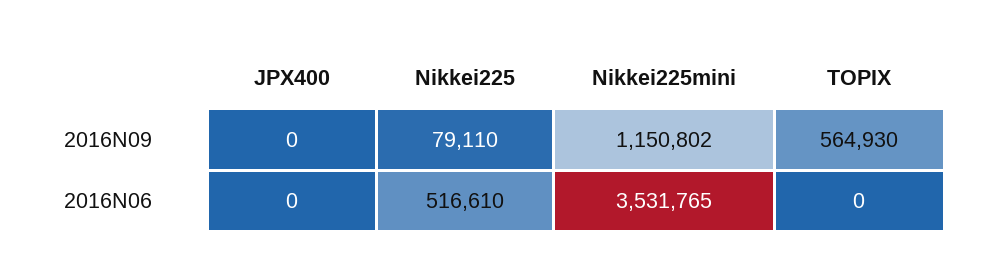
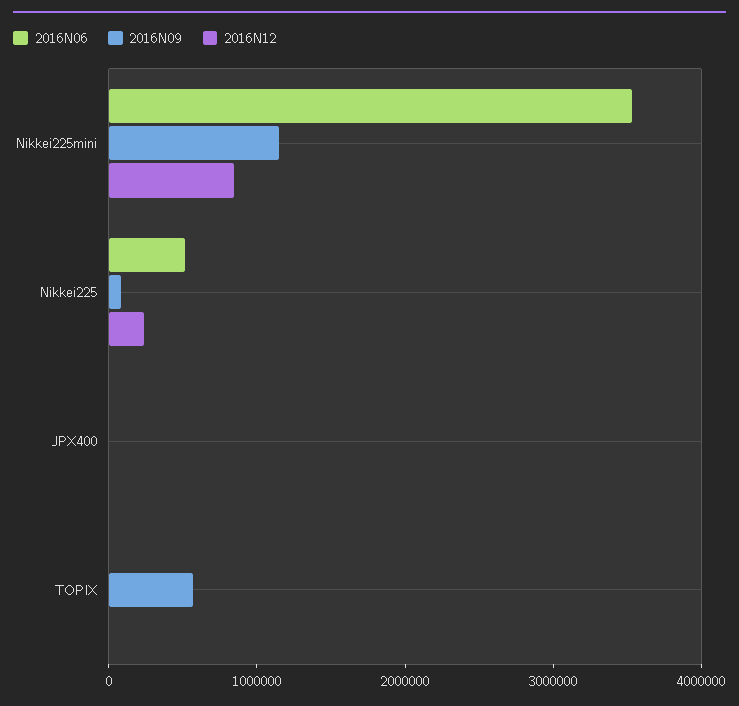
2016N12, Nikkei225mini: none -> 800000
2016N12, Nikkei225: none -> 200000
2016N12, JPX400: none -> 0
2016N12, TOPIX: none -> 0

